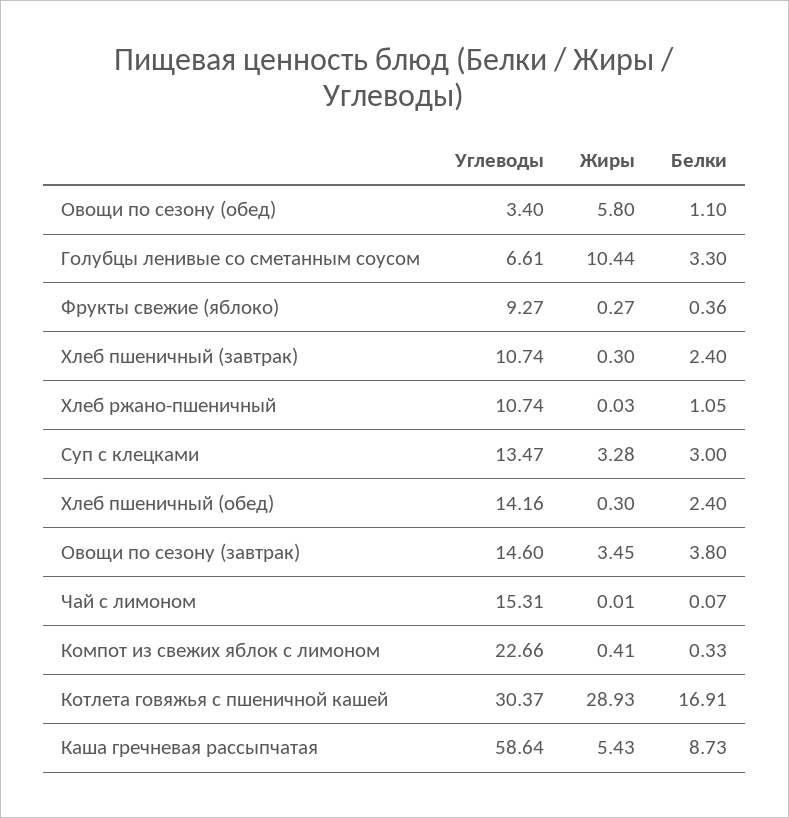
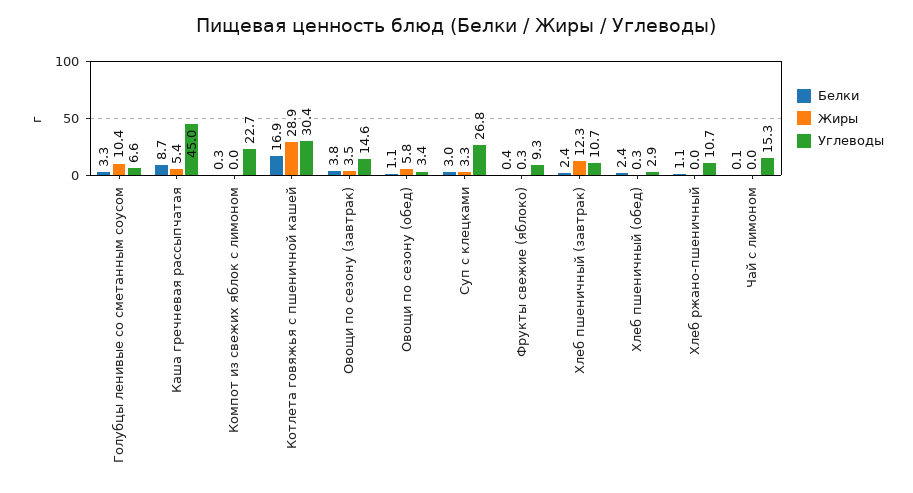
Жиры, Хлеб пшеничный (завтрак): 0.3 -> 12.3
Углеводы, Суп с клецками: 13.47 -> 26.8
Углеводы, Хлеб пшеничный (обед): 14.16 -> 2.9
Жиры, Компот из свежих яблок с лимоном: 0.41 -> 0
Углеводы, Каша гречневая рассыпчатая: 58.64 -> 45

